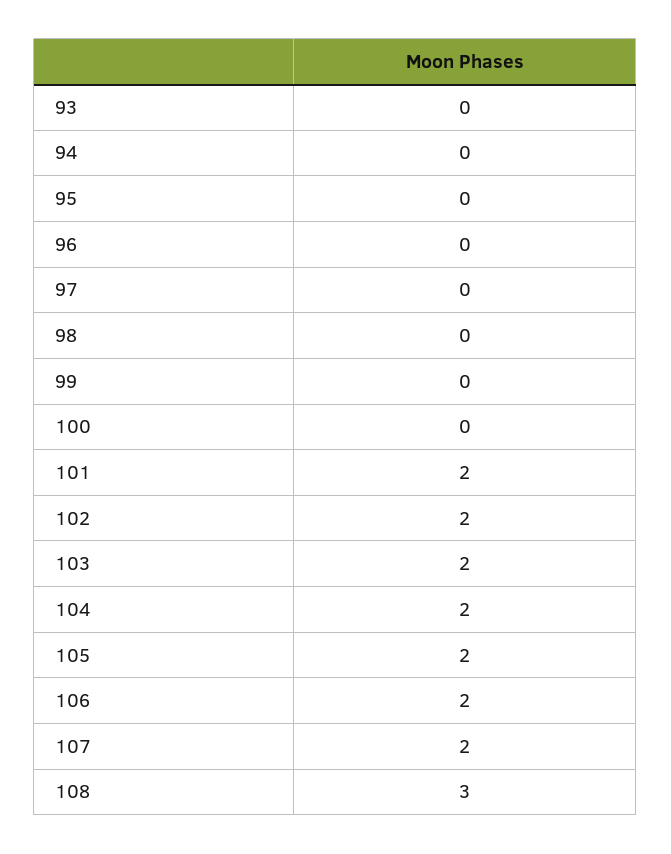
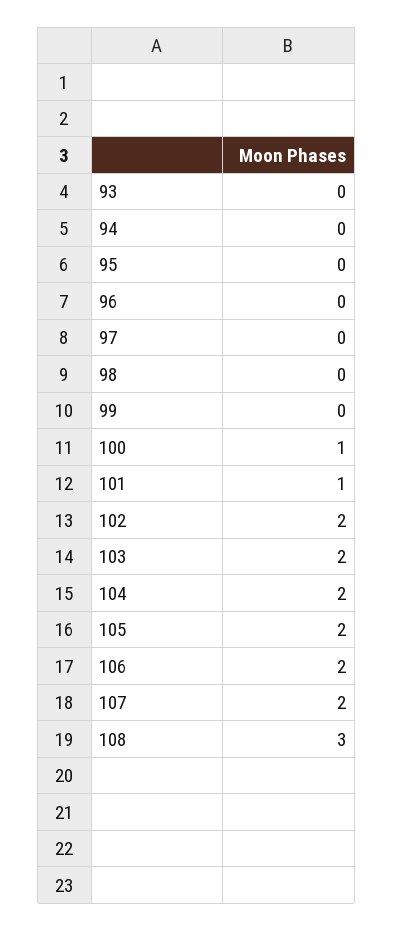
100: 0 -> 1
101: 2 -> 1

